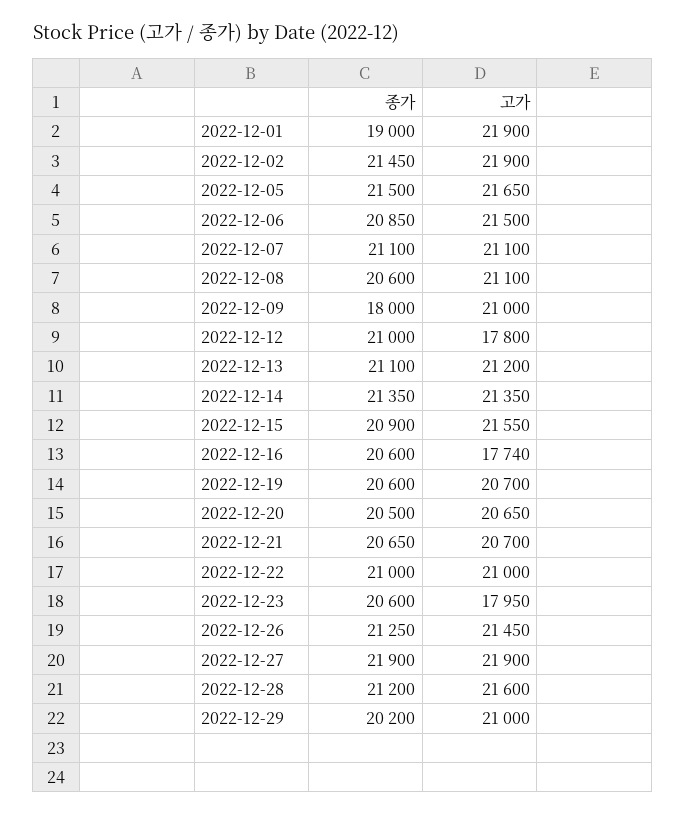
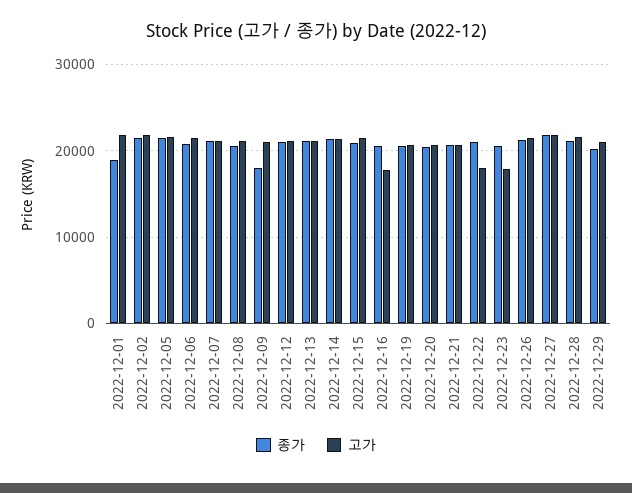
고가, 2022-12-12: 17800 -> 21000
고가, 2022-12-22: 21000 -> 18000

